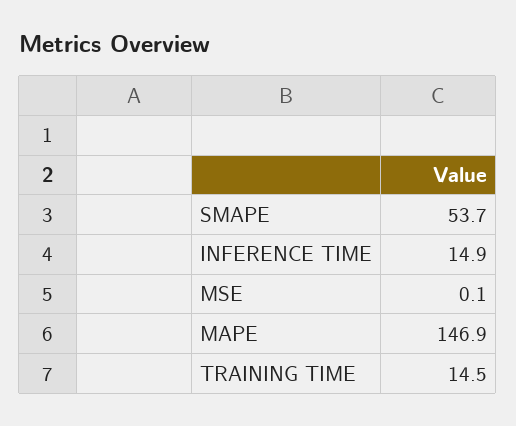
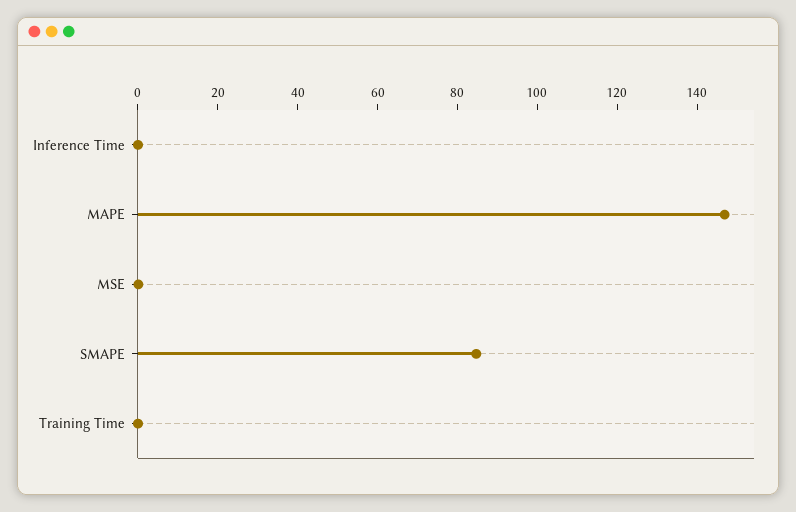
SMAPE: 53.7 -> 85
INFERENCE TIME: 14.9 -> 0
TRAINING TIME: 14.5 -> 0

